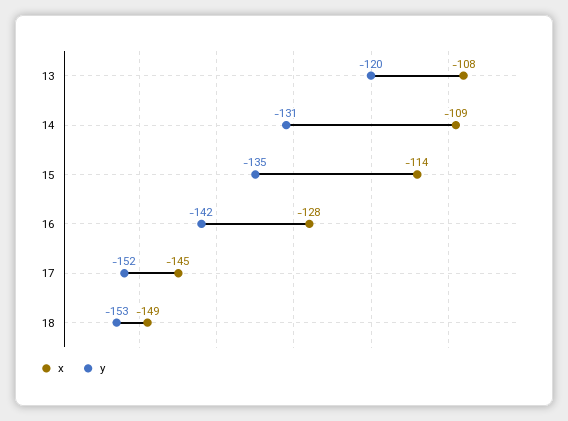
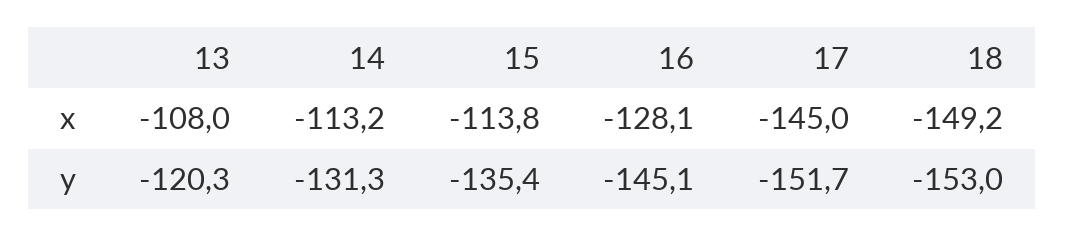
x, 14: -109 -> -113.2
y, 16: -142 -> -145.1

